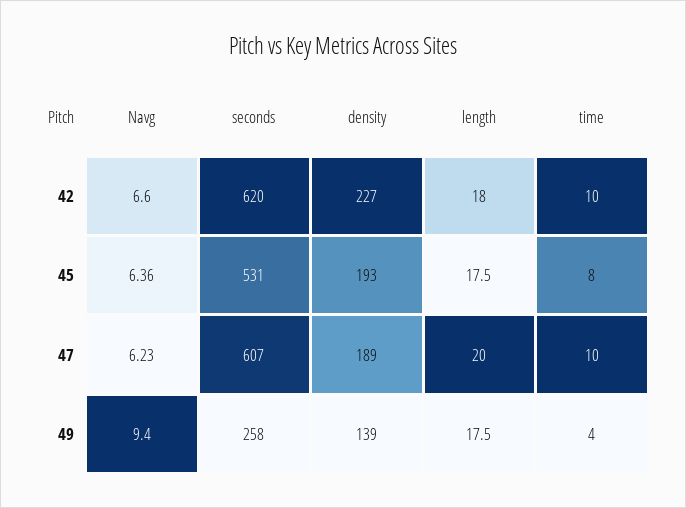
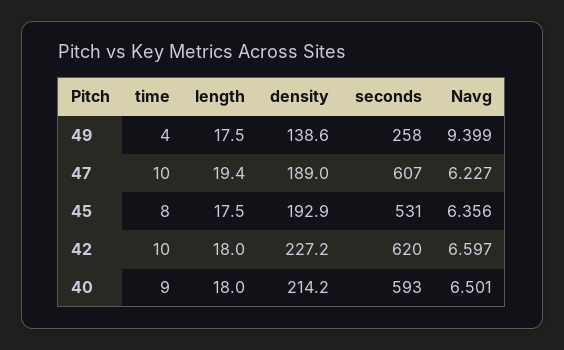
length, 47: 20 -> 19.4
time, 40: none -> 9
length, 40: none -> 18
density, 40: none -> 214.2
seconds, 40: none -> 593
Navg, 40: none -> 6.501

